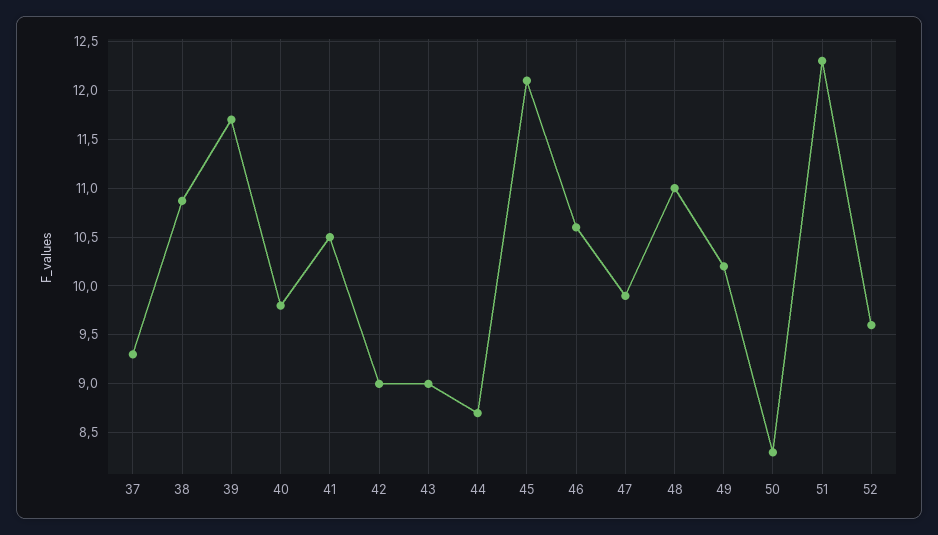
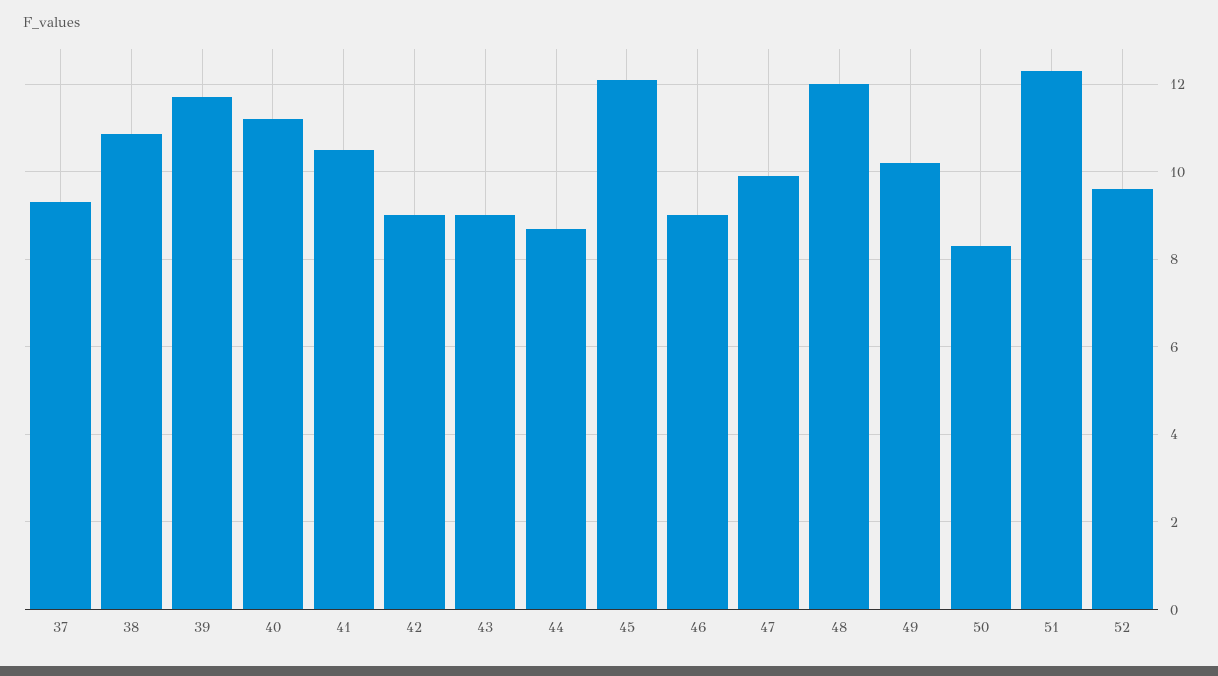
40: 9.8 -> 11.2
46: 10.6 -> 9
48: 11 -> 12

